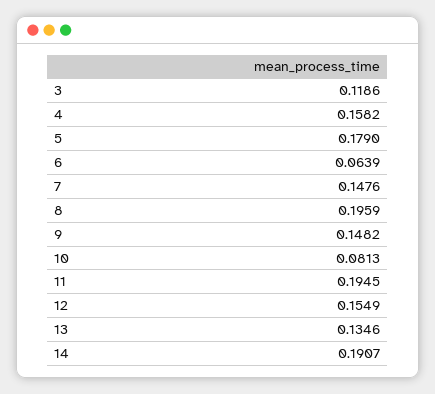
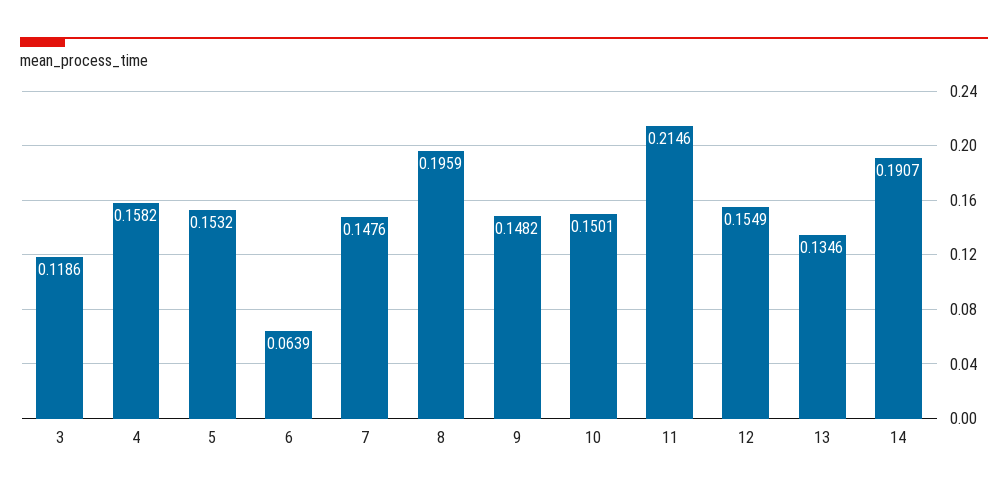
5: 0.179 -> 0.1532
10: 0.0813 -> 0.1501
11: 0.1945 -> 0.2146

